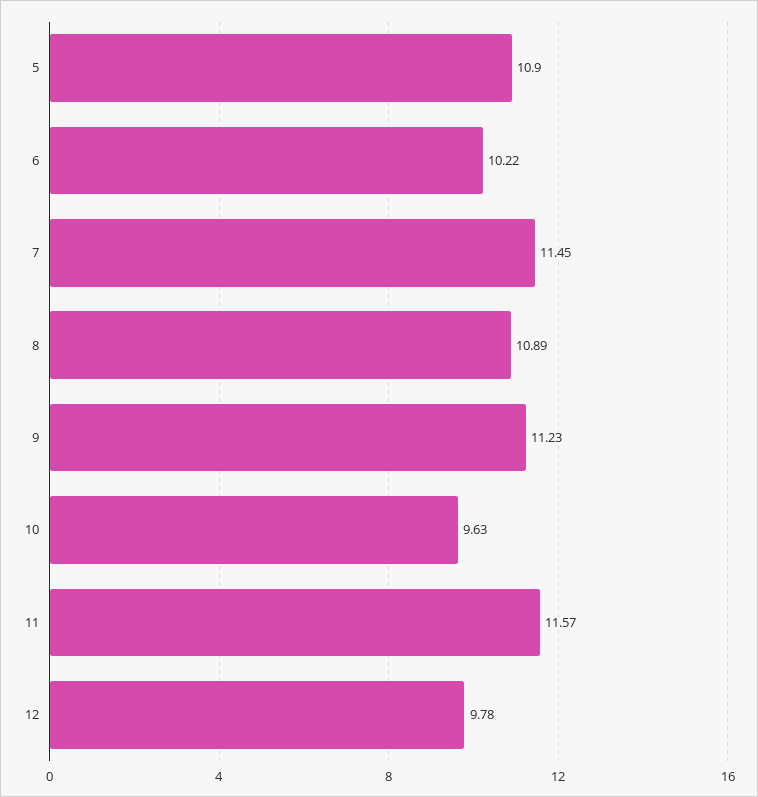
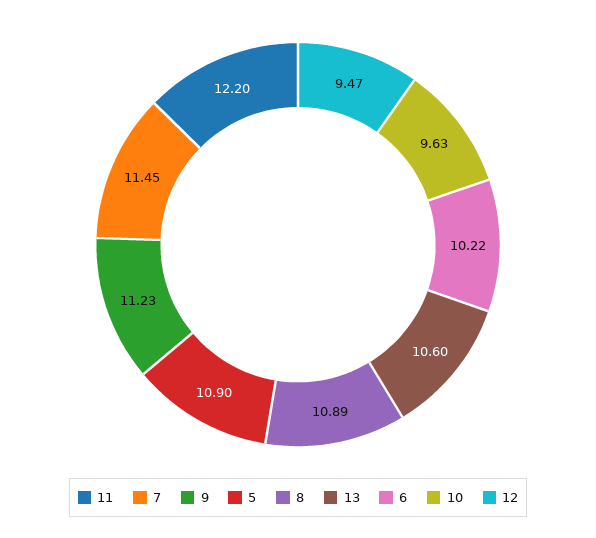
11: 11.57 -> 12.2
12: 9.78 -> 9.47
13: none -> 10.6

